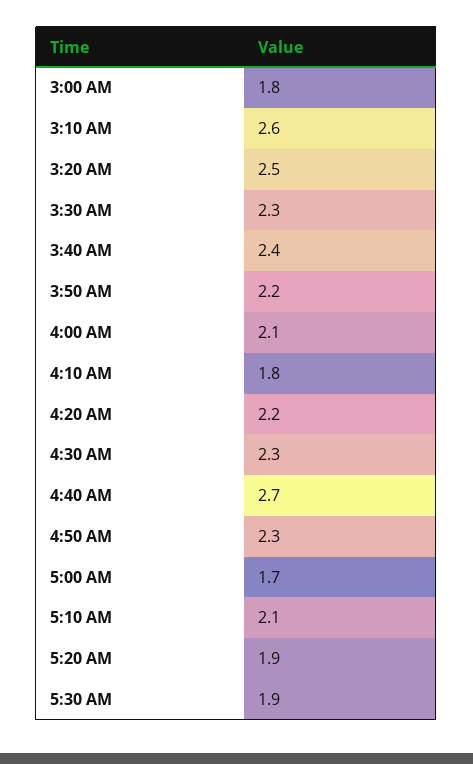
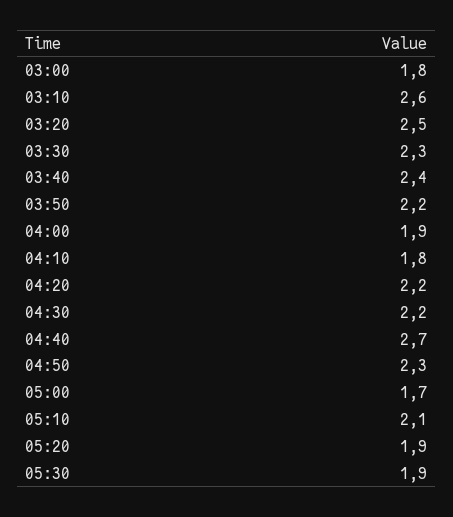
4:00 AM: 2.1 -> 1.9
4:30 AM: 2.3 -> 2.2

